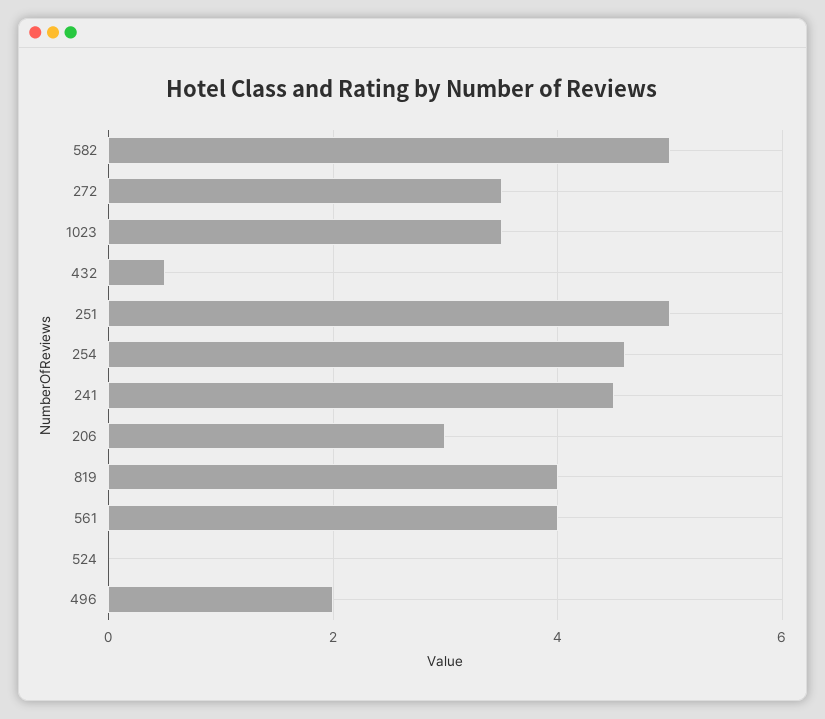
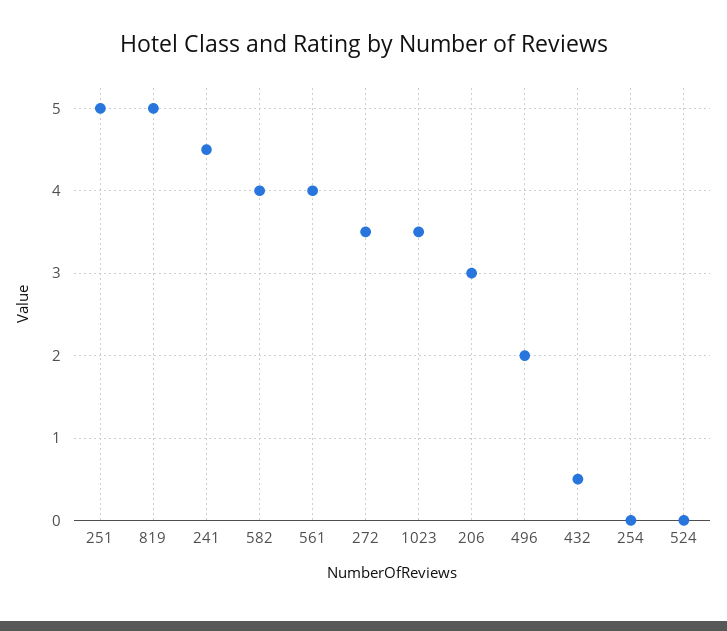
582: 5 -> 4
254: 4.5 -> 0
819: 4 -> 5

